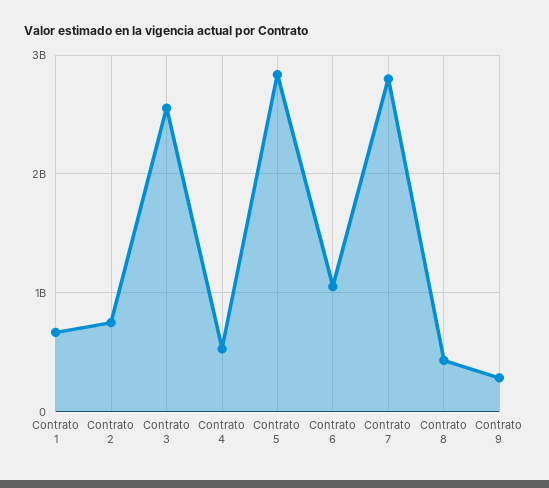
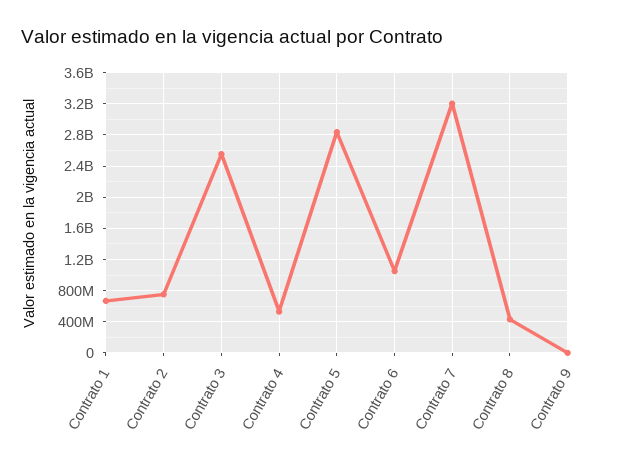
Contrato 7: 2800000000 -> 3200000000
Contrato 9: 300000000 -> 0

